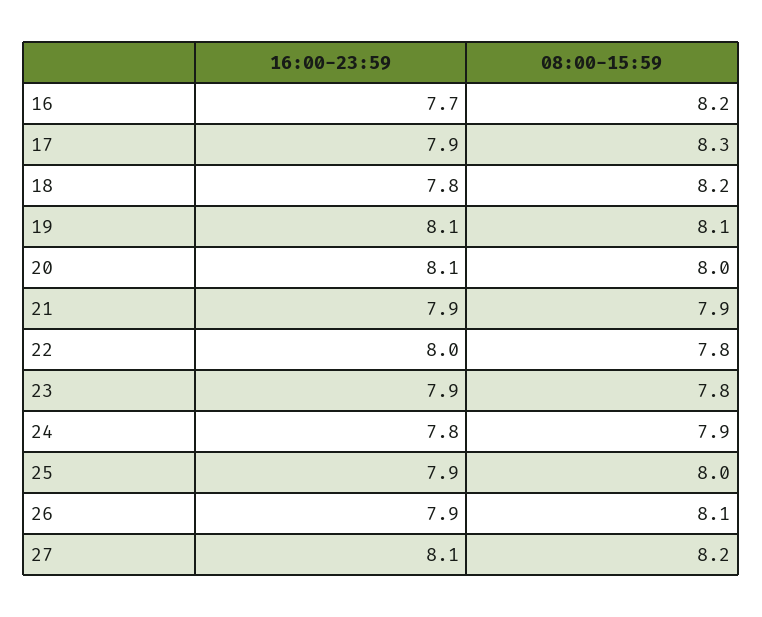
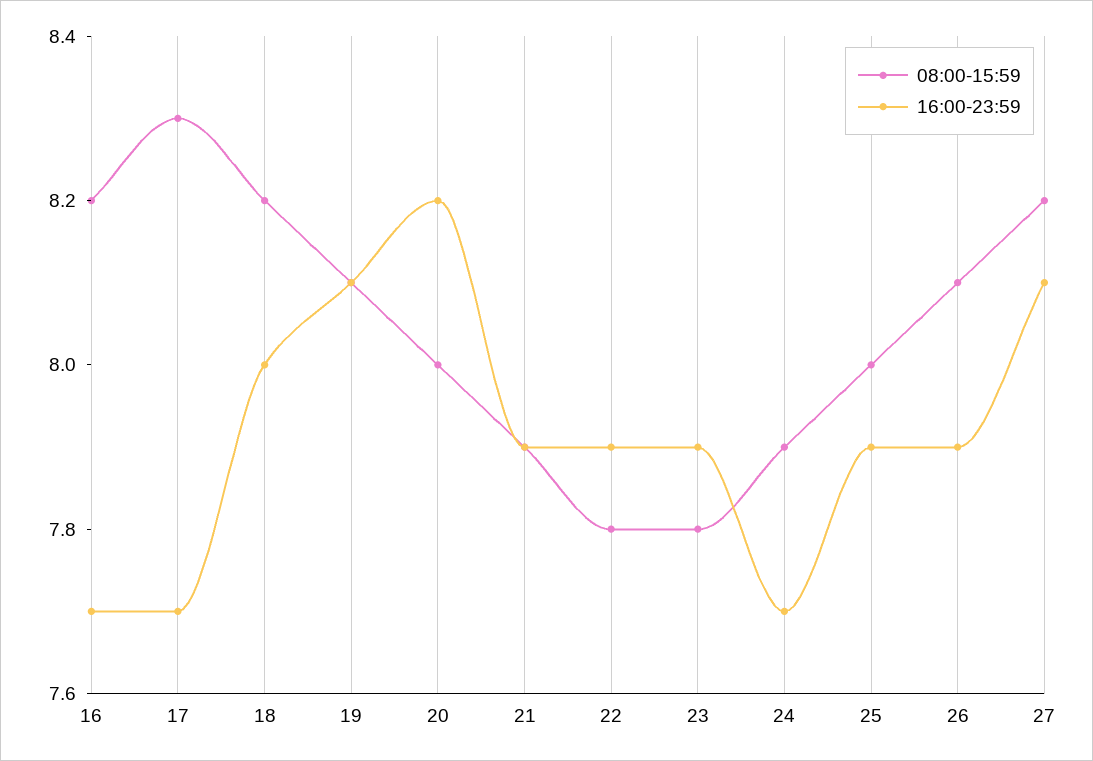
16:00-23:59, 17: 7.9 -> 7.7
16:00-23:59, 18: 7.8 -> 8
16:00-23:59, 20: 8.1 -> 8.2
16:00-23:59, 22: 8 -> 7.9
16:00-23:59, 24: 7.8 -> 7.7

